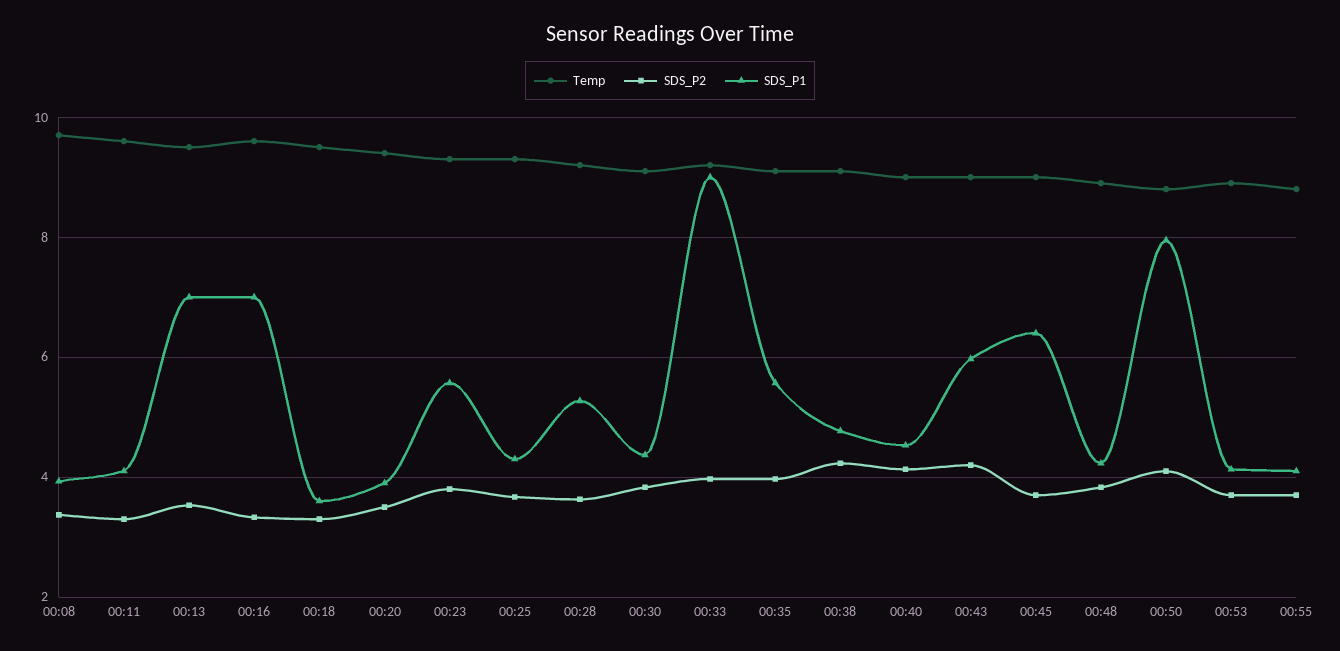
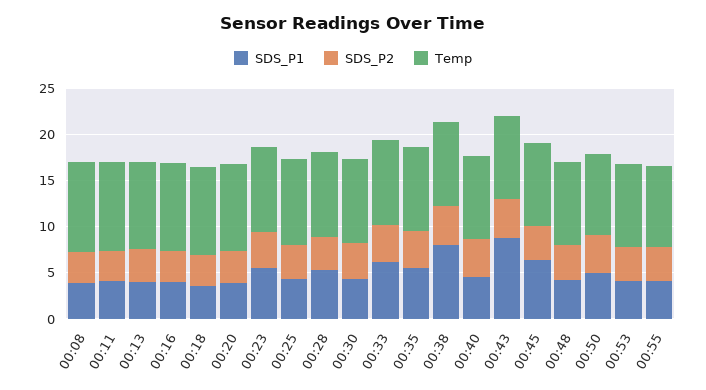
SDS_P1, 00:13: 7 -> 4
SDS_P1, 00:16: 7 -> 4
SDS_P1, 00:33: 9 -> 6
SDS_P1, 00:38: 4.8 -> 8
SDS_P1, 00:43: 6 -> 9
SDS_P1, 00:50: 8 -> 5

